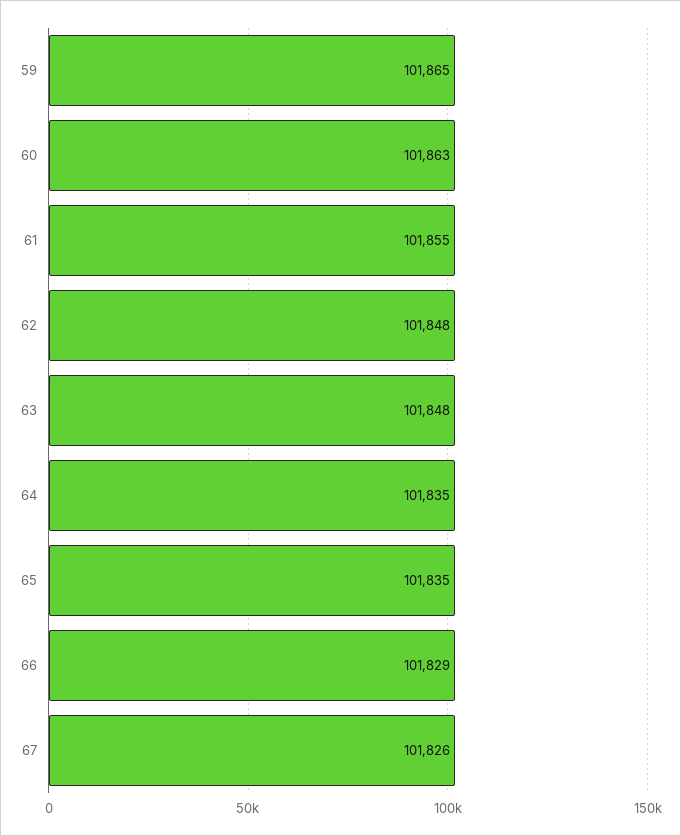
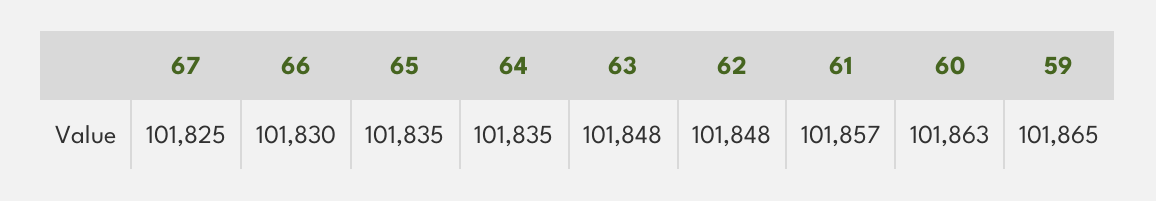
61: 101855 -> 101857
66: 101829 -> 101830
67: 101826 -> 101825

